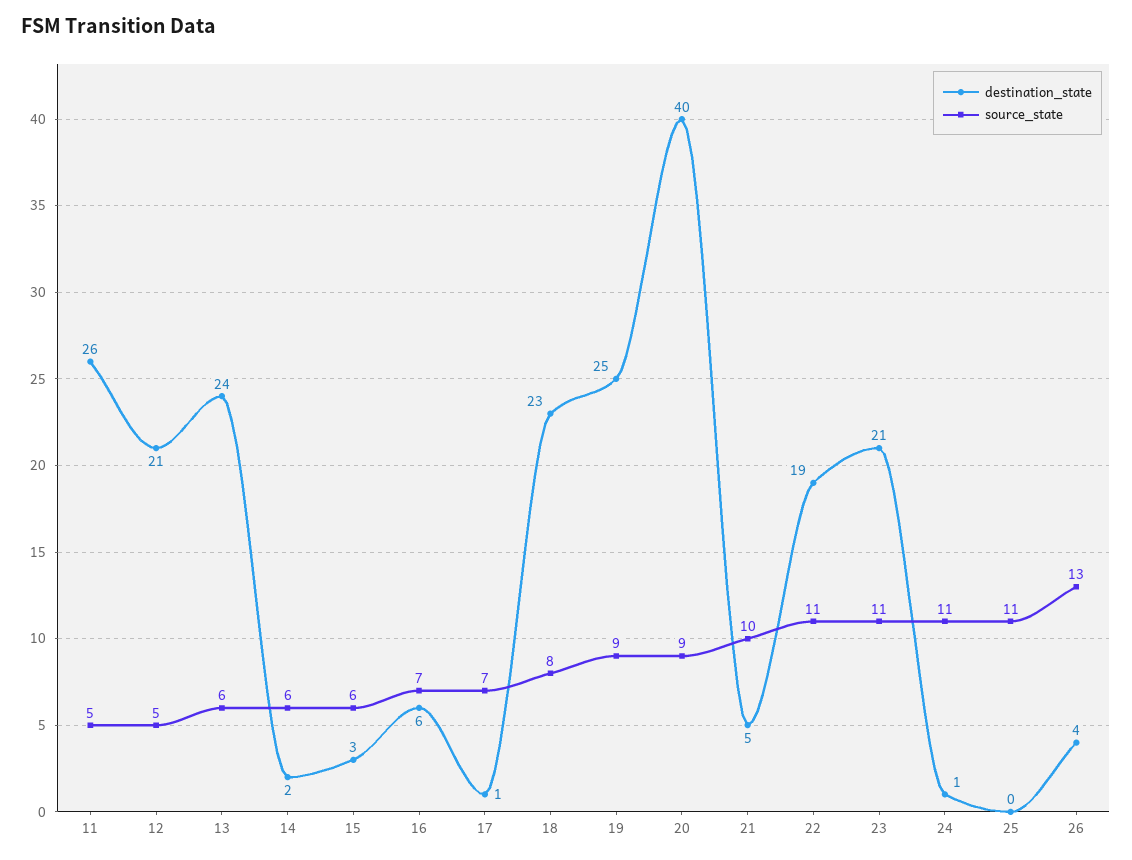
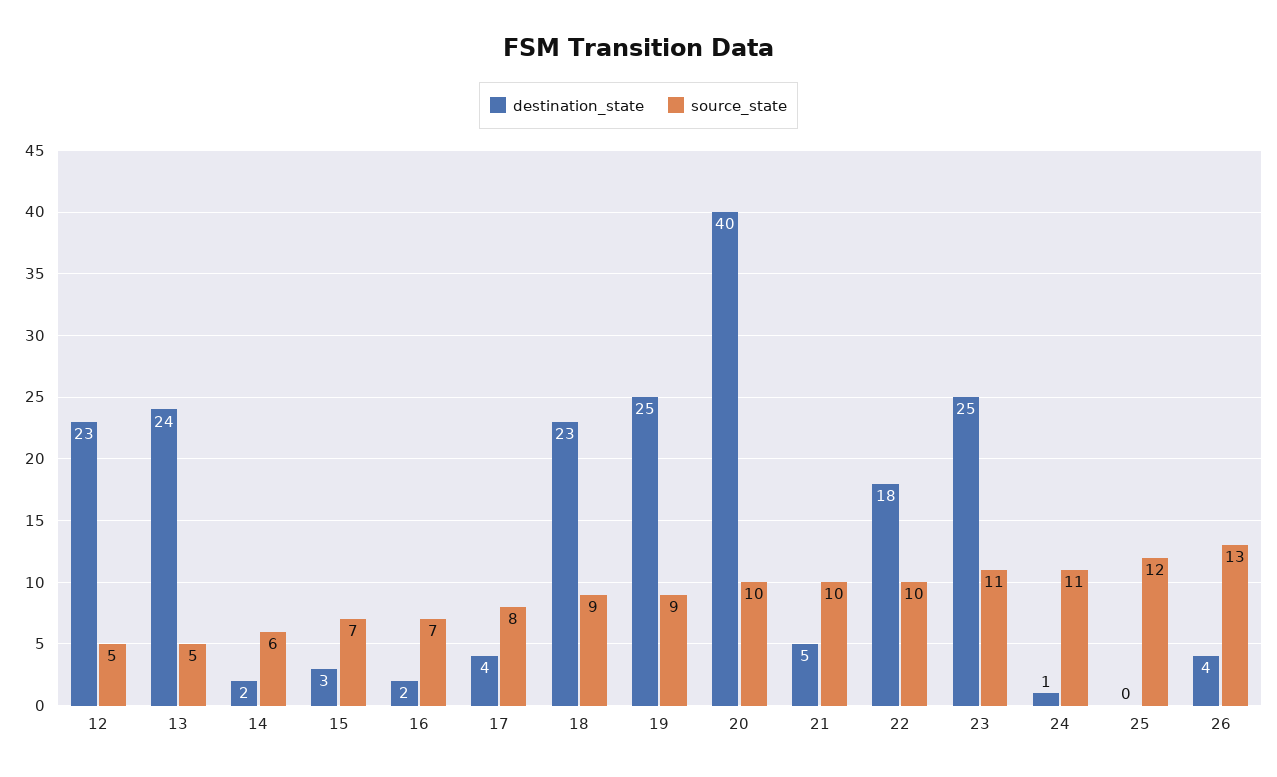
destination_state, 11: 26 -> none
source_state, 11: 5 -> none
destination_state, 12: 21 -> 23
source_state, 13: 6 -> 5
source_state, 15: 6 -> 7
destination_state, 16: 6 -> 2
destination_state, 17: 1 -> 4
source_state, 17: 7 -> 8
source_state, 18: 8 -> 9
source_state, 20: 9 -> 10
destination_state, 22: 19 -> 18
source_state, 22: 11 -> 10
destination_state, 23: 21 -> 25
source_state, 25: 11 -> 12

